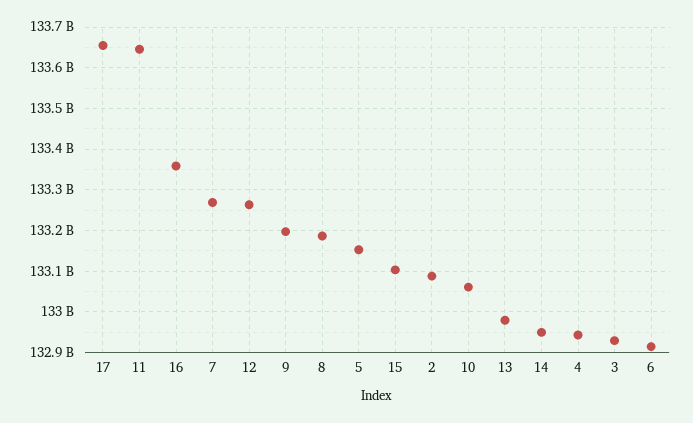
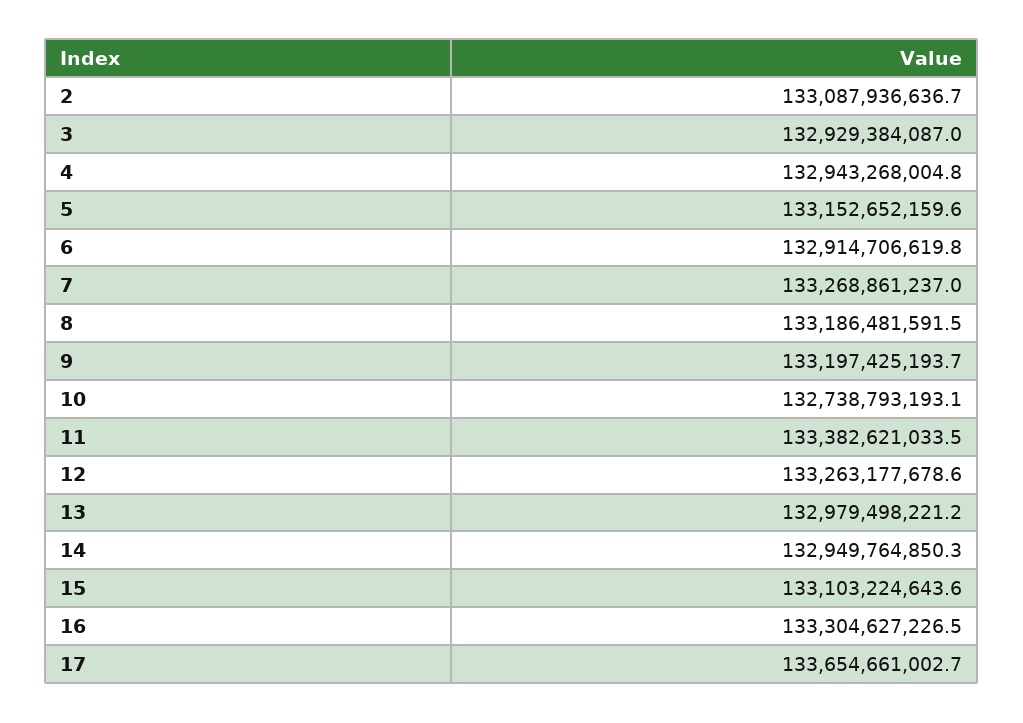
11: 133640000000 -> 133382621033.5
16: 133360000000 -> 133304627226.5
10: 133060000000 -> 132738793193.1

